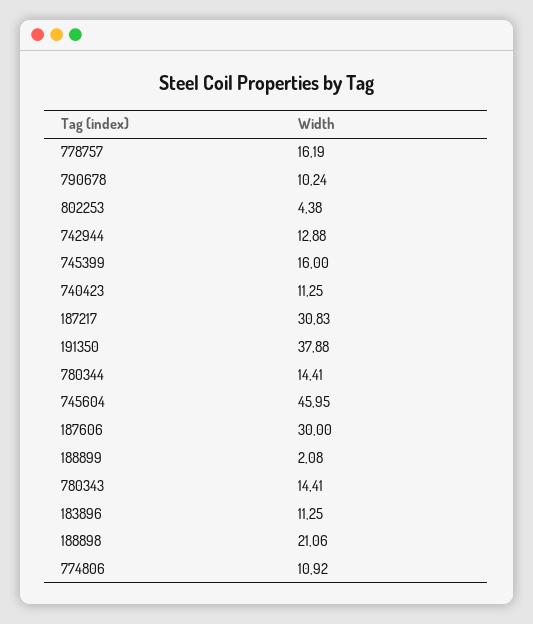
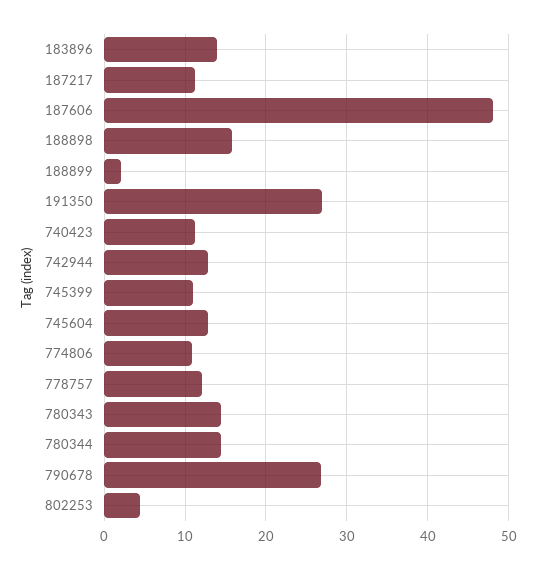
778757: 16.19 -> 12
790678: 10.24 -> 27
745399: 16 -> 11
187217: 30.83 -> 11
191350: 37.88 -> 27
745604: 45.95 -> 13
187606: 30 -> 48
183896: 11.25 -> 14
188898: 21.06 -> 16

